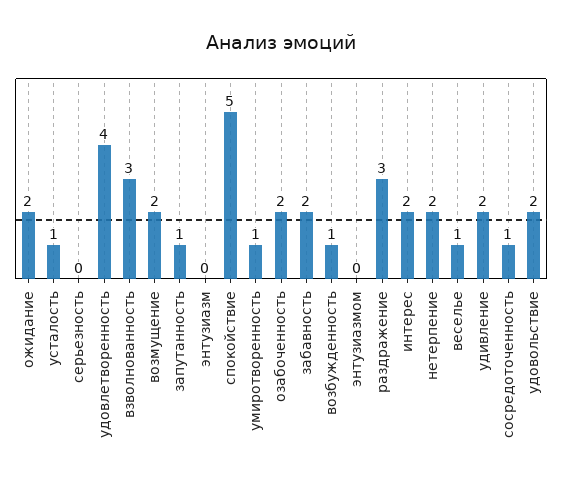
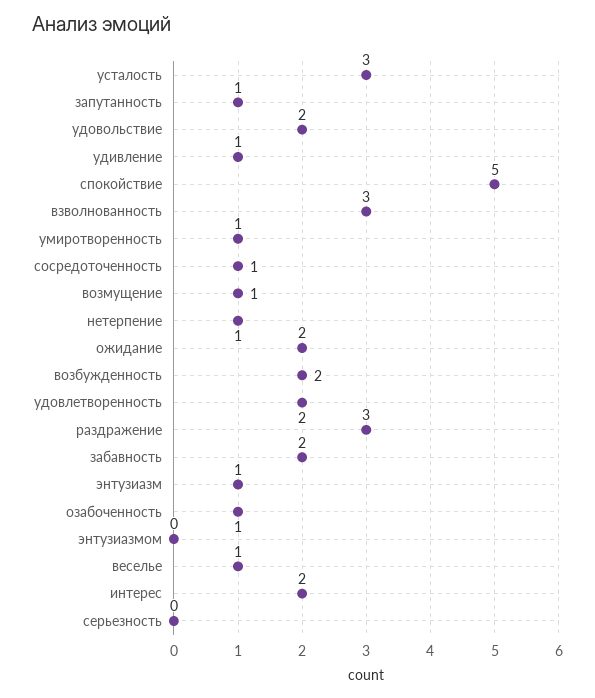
усталость: 1 -> 3
удовлетворенность: 4 -> 2
возмущение: 2 -> 1
энтузиазм: 0 -> 1
озабоченность: 2 -> 1
возбужденность: 1 -> 2
нетерпение: 2 -> 1
удивление: 2 -> 1

